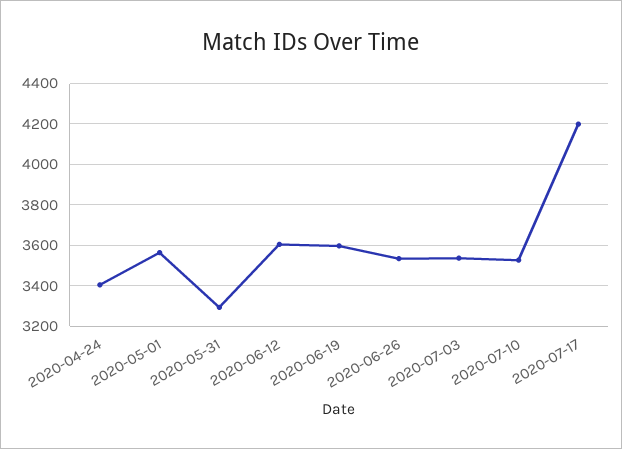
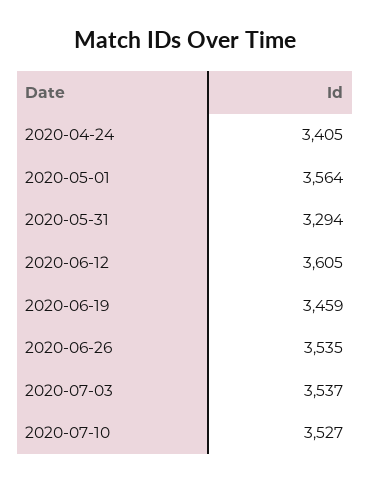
2020-06-19: 3600 -> 3459
2020-07-17: 4200 -> none

